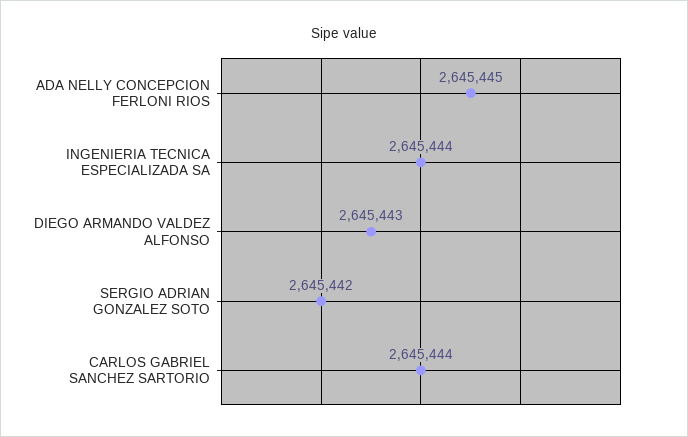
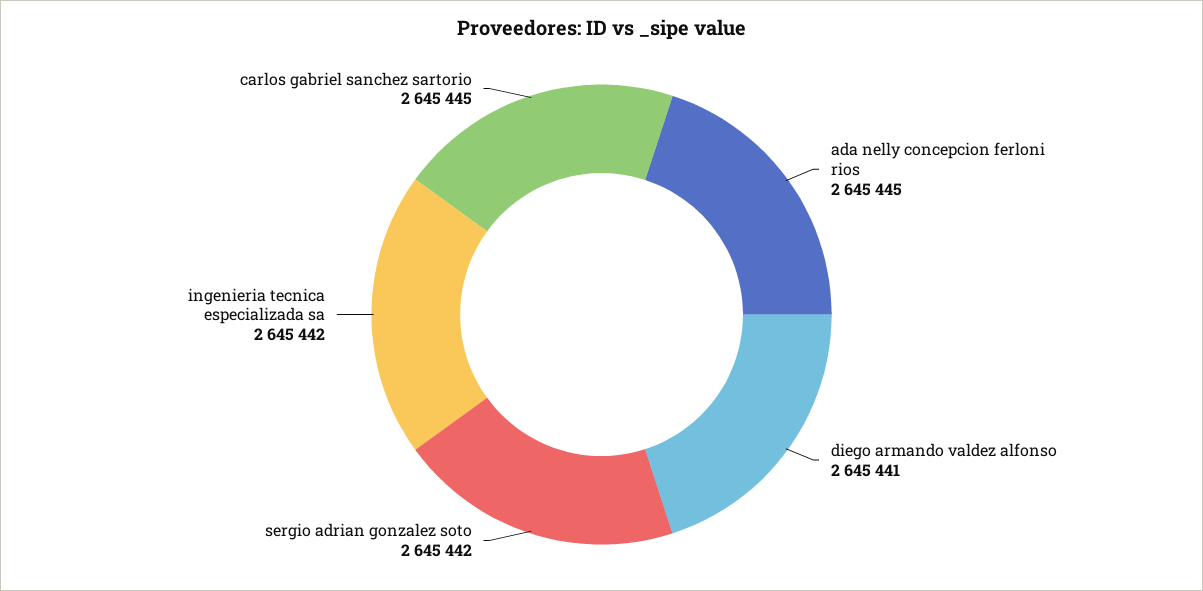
INGENIERIA TECNICA ESPECIALIZADA SA: 2645444 -> 2645442
DIEGO ARMANDO VALDEZ ALFONSO: 2645443 -> 2645441
CARLOS GABRIEL SANCHEZ SARTORIO: 2645444 -> 2645445

